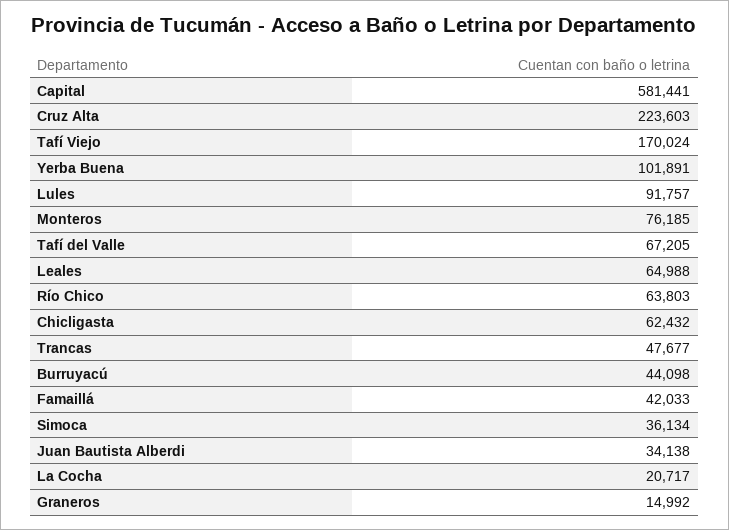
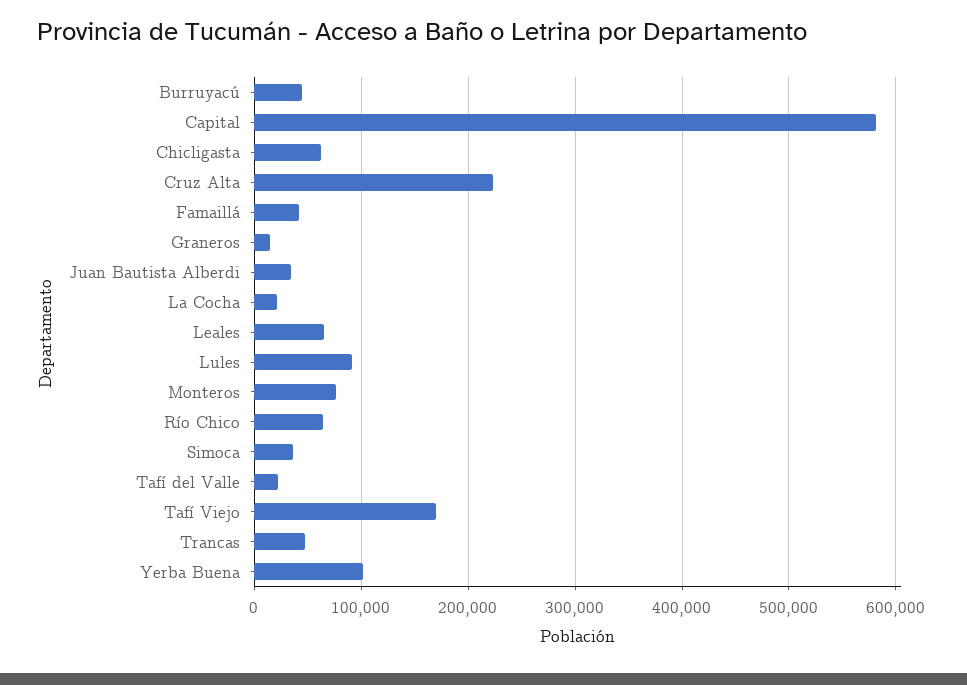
Tafí del Valle: 67205 -> 20000

